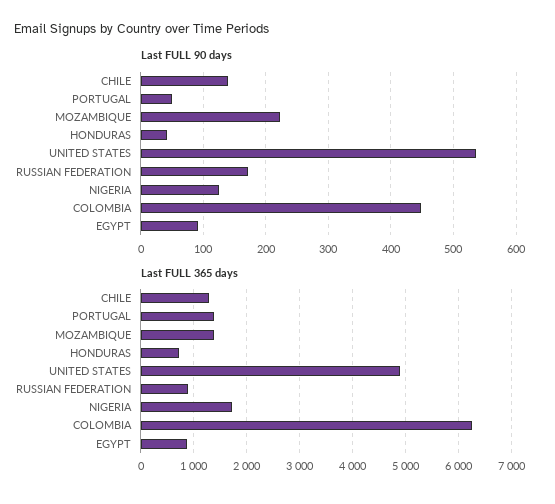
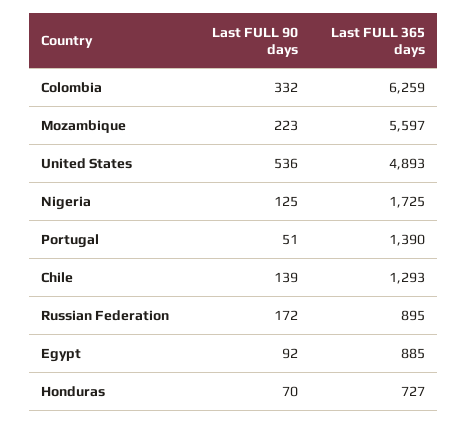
Last FULL 90 days, HONDURAS: 40 -> 70
Last FULL 90 days, COLOMBIA: 450 -> 332
Last FULL 365 days, MOZAMBIQUE: 1400 -> 5597

